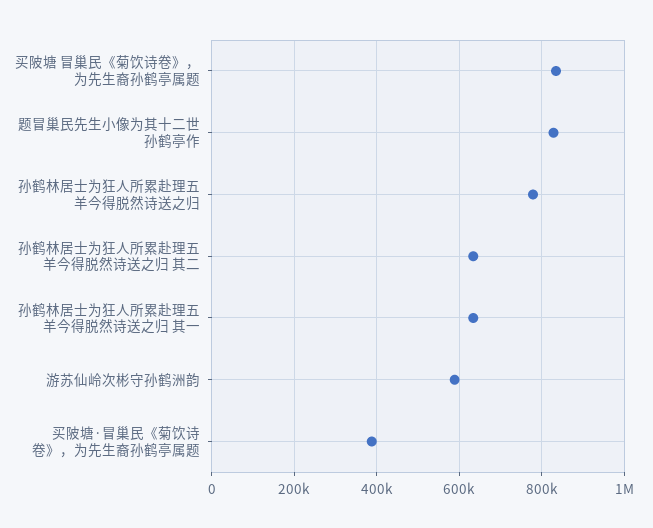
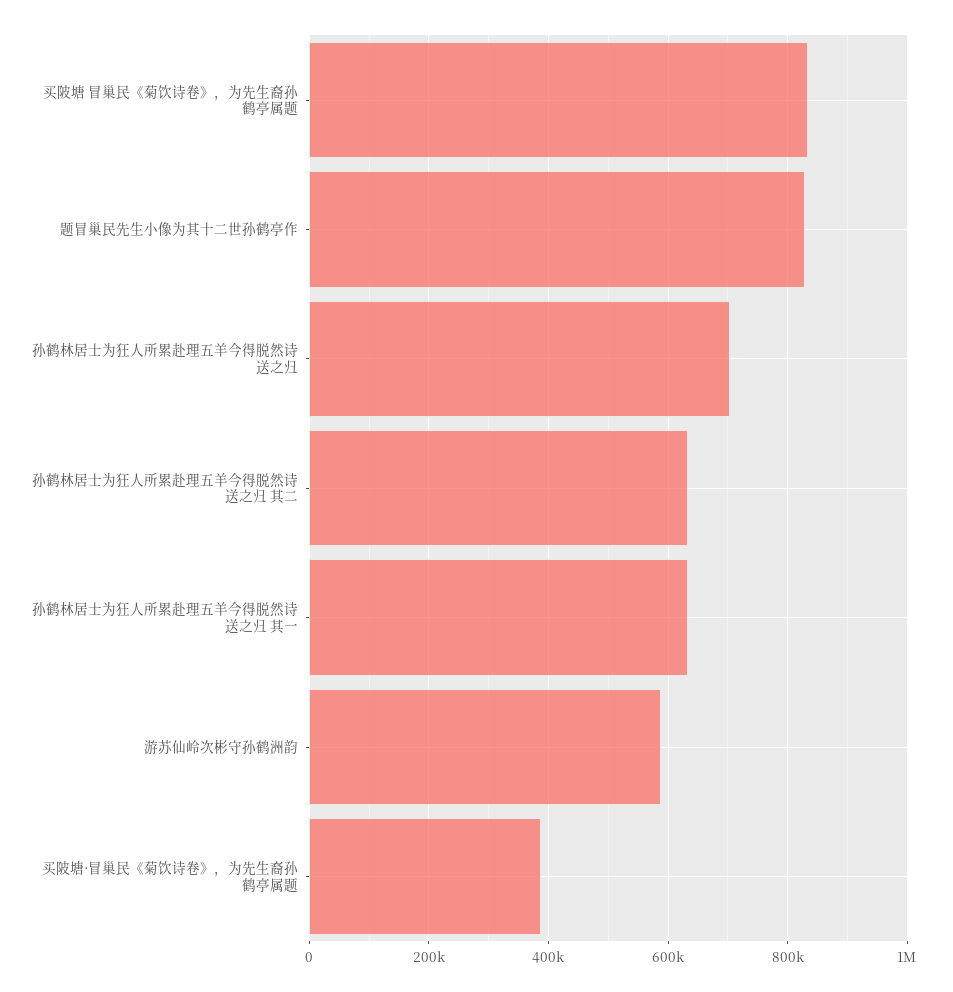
孙鹤林居士为狂人所累赴理五羊今得脱然诗送之归: 780000 -> 700000

